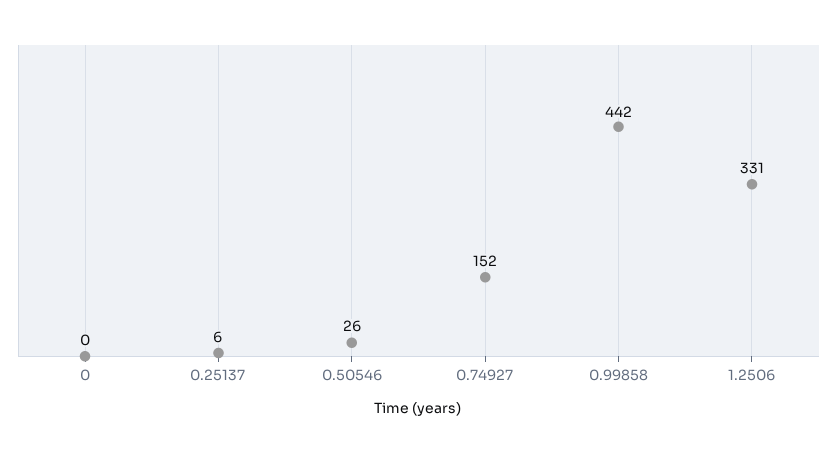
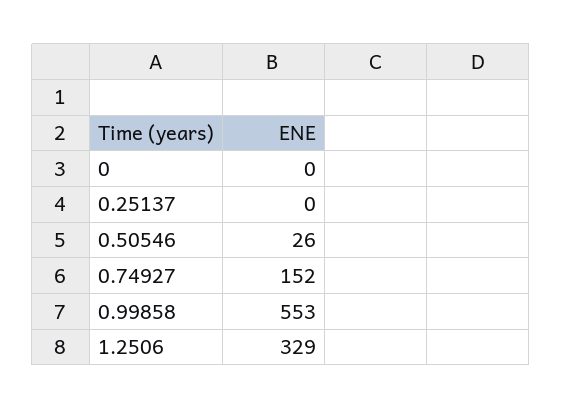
0.25137: 6 -> 0
0.99858: 442 -> 553
1.2506: 331 -> 329

